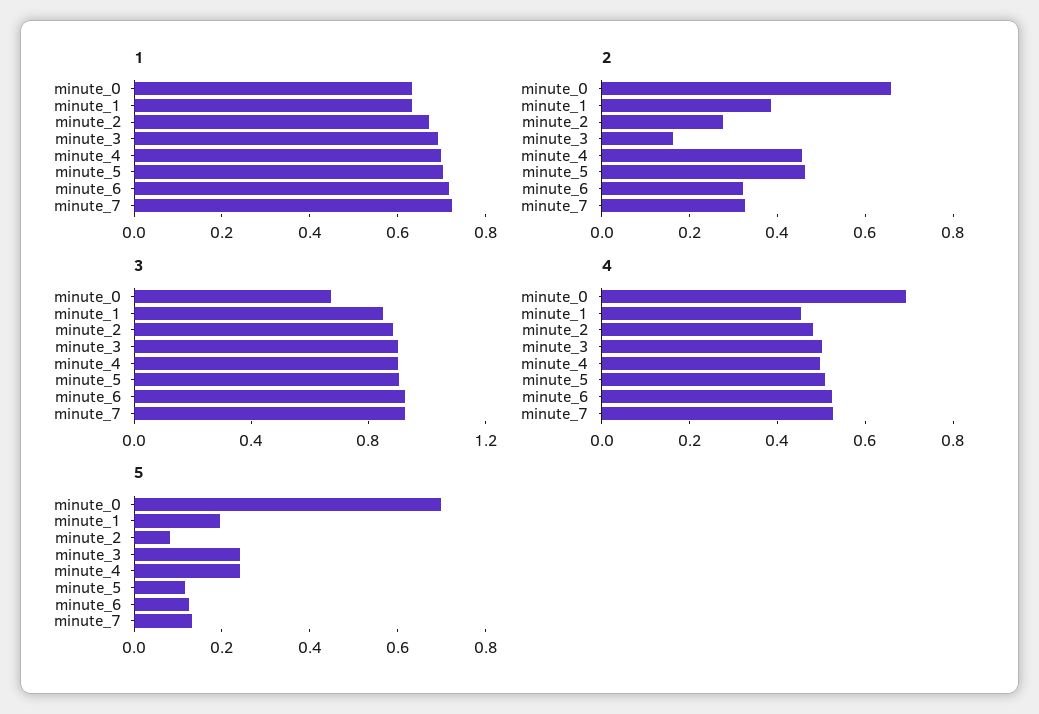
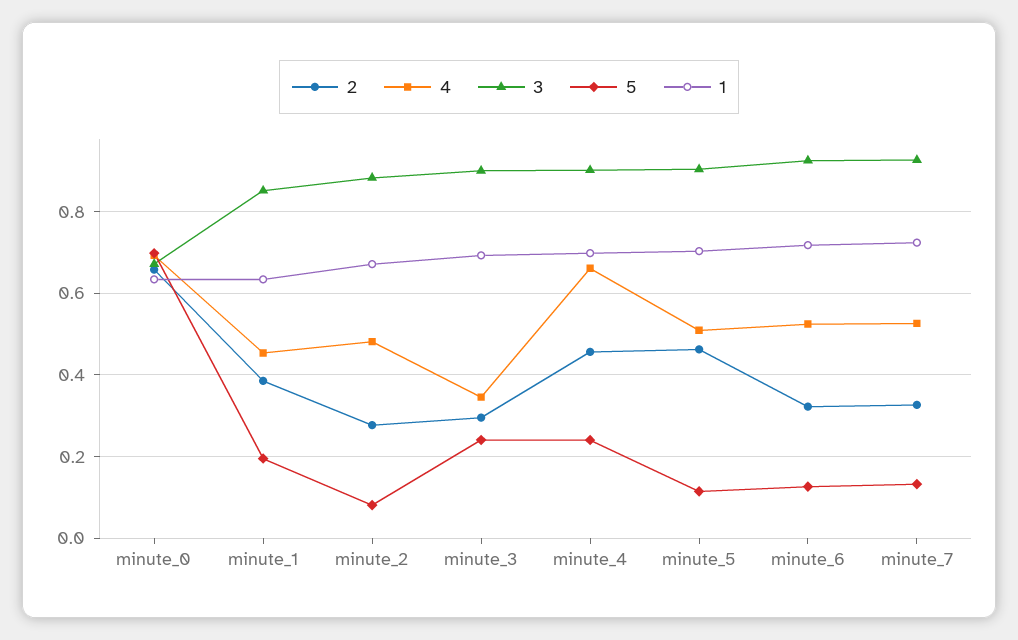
2, minute_3: 0.15 -> 0.3
4, minute_3: 0.5 -> 0.34
4, minute_4: 0.5 -> 0.66

